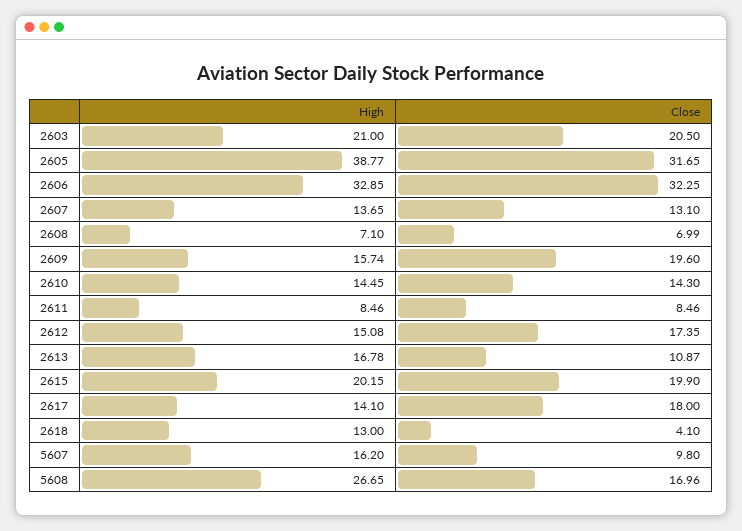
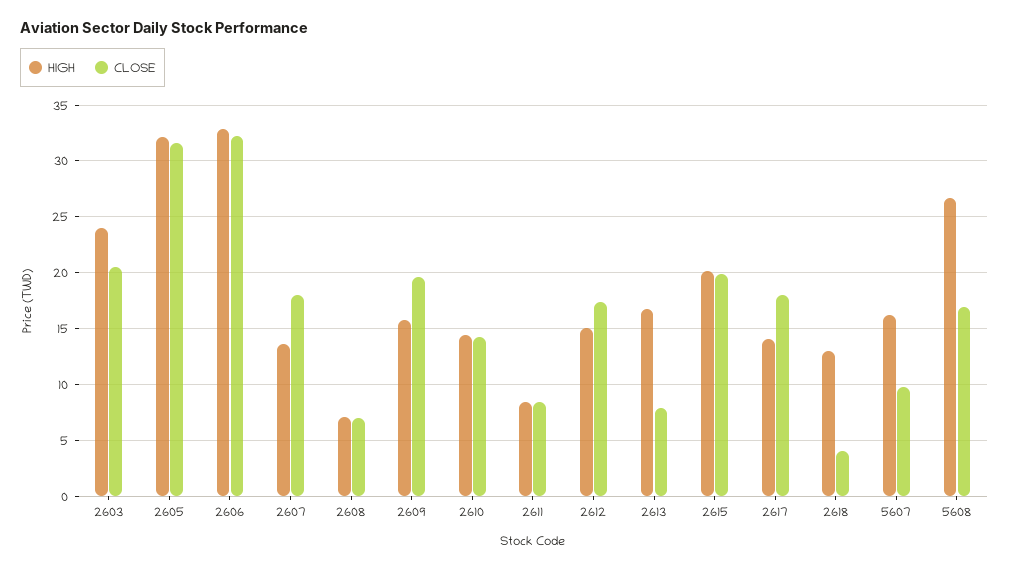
High, 2603: 21 -> 24
High, 2605: 38.77 -> 32
Close, 2607: 13.1 -> 18
Close, 2613: 10.87 -> 8

